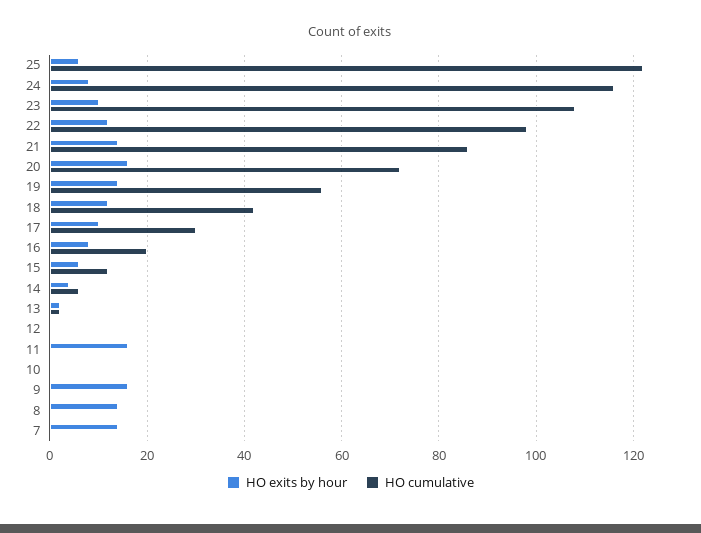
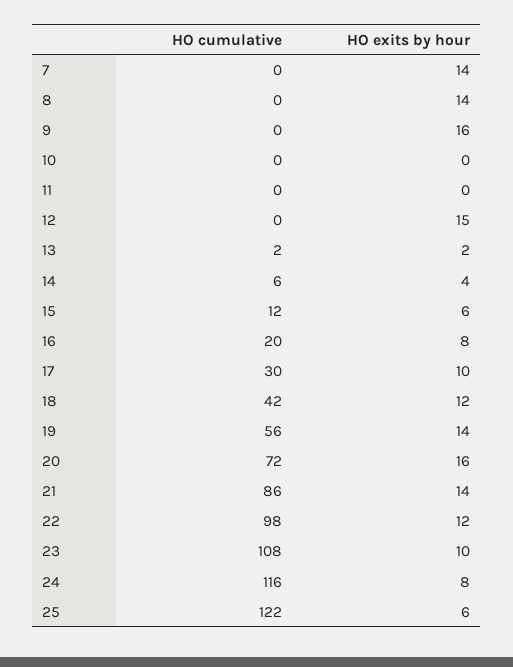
HO exits by hour, 12: 0 -> 15
HO exits by hour, 11: 15 -> 0

